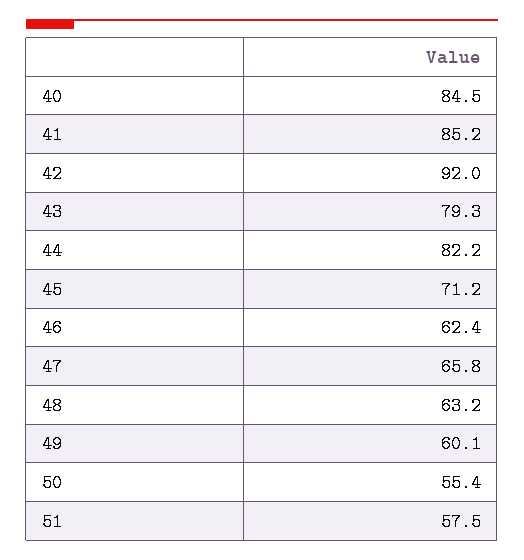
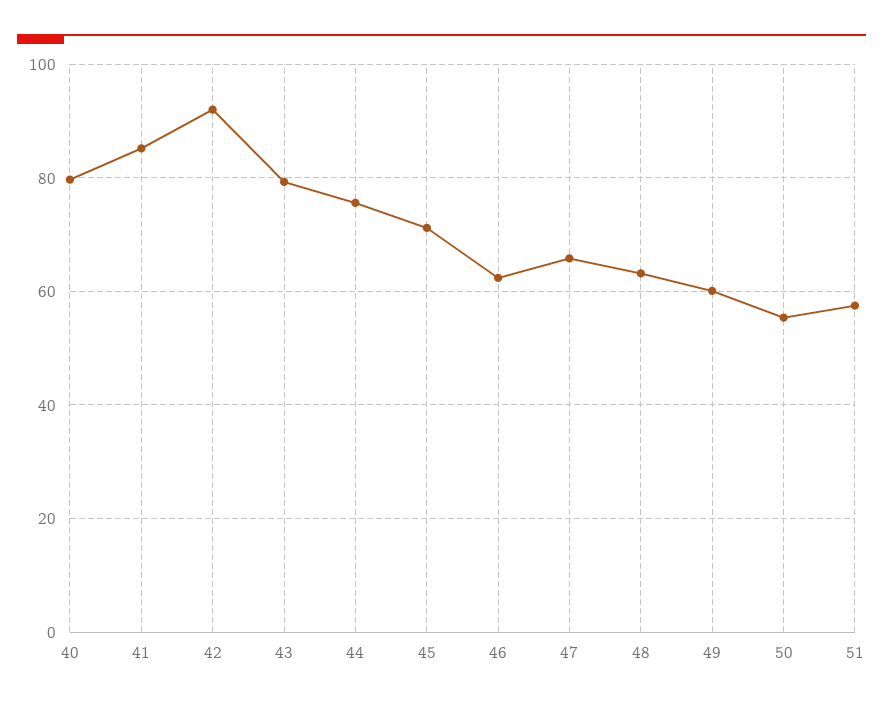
40: 84.5 -> 80
44: 82.2 -> 76

